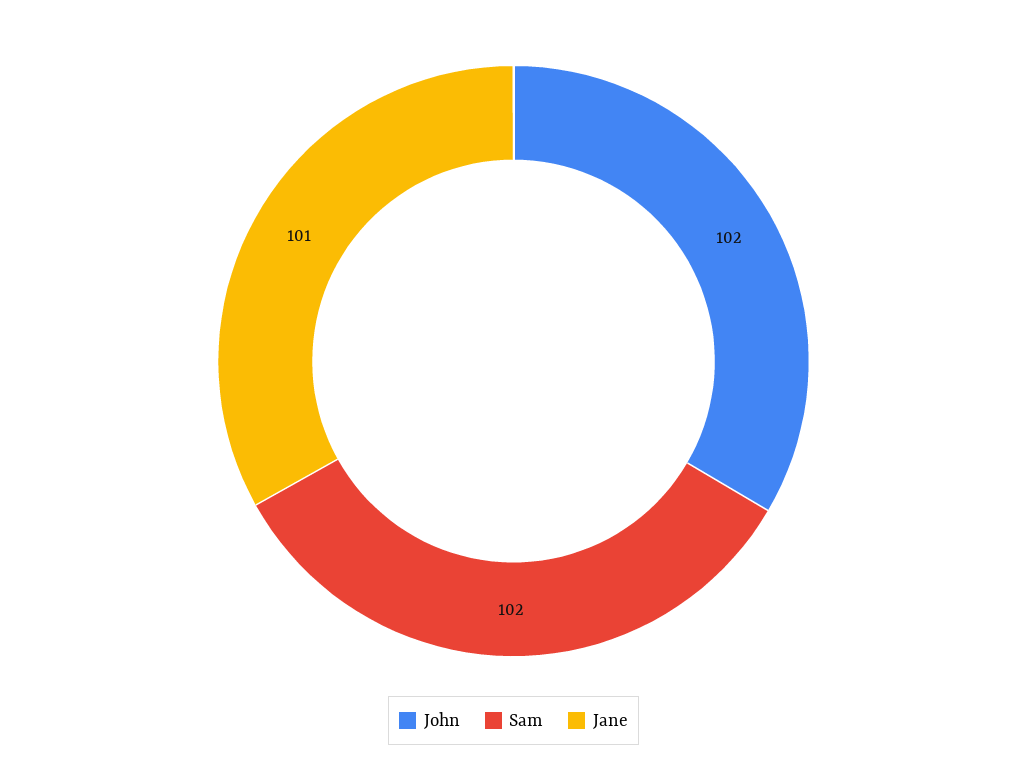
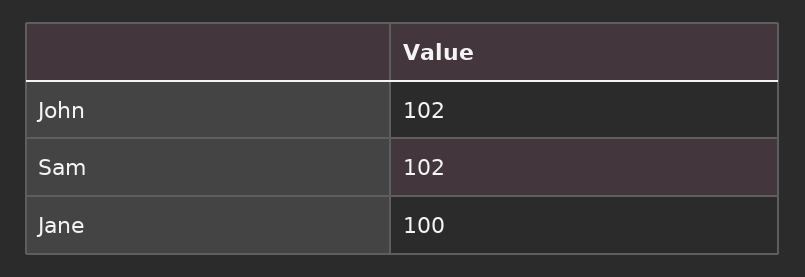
Jane: 101 -> 100

